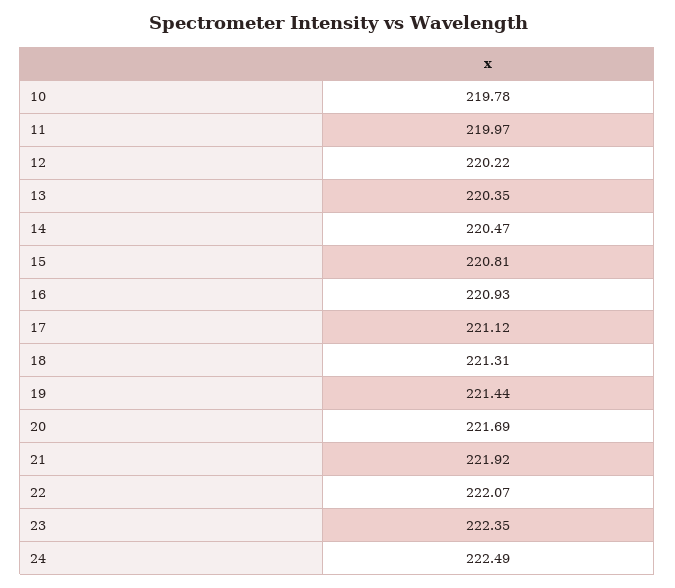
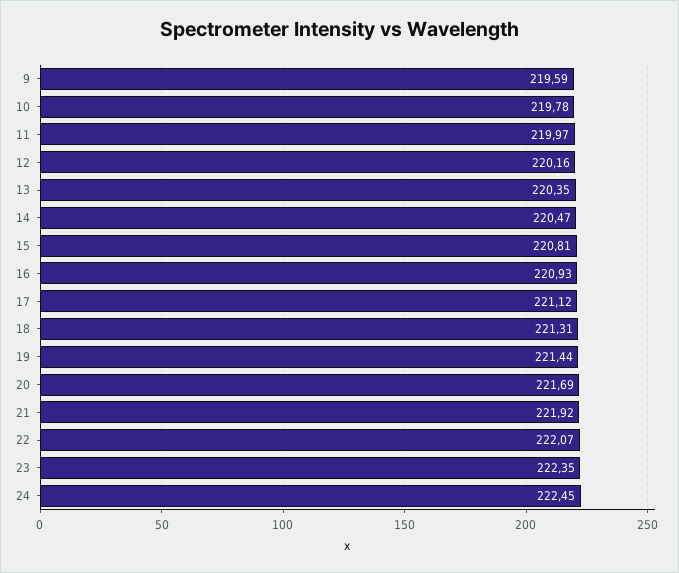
12: 220.22 -> 220.16
24: 222.49 -> 222.45
9: none -> 219.59

